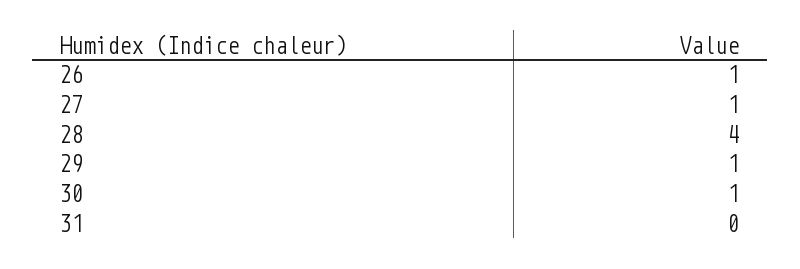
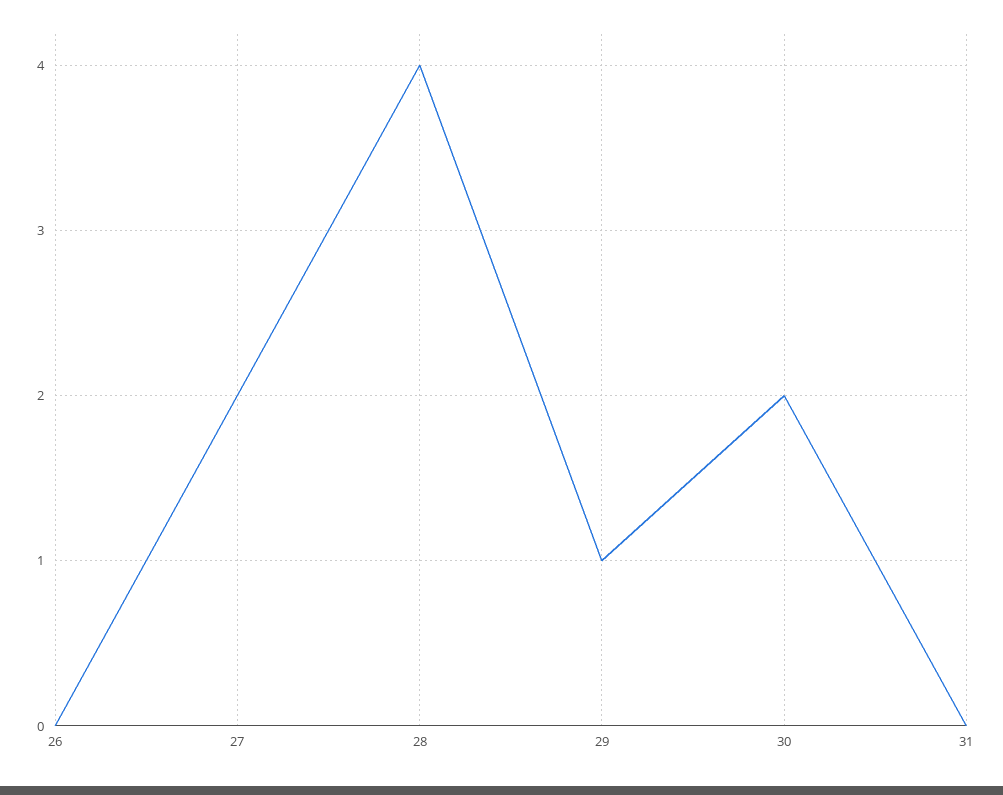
26: 1 -> 0
27: 1 -> 2
30: 1 -> 2

